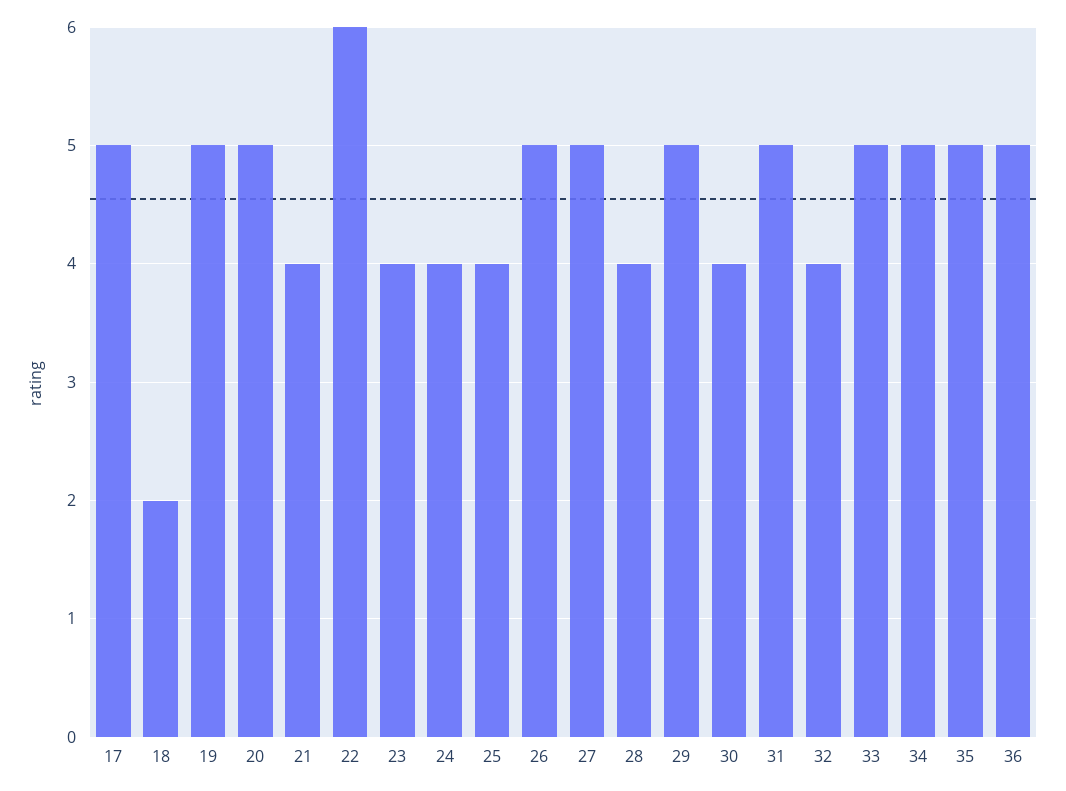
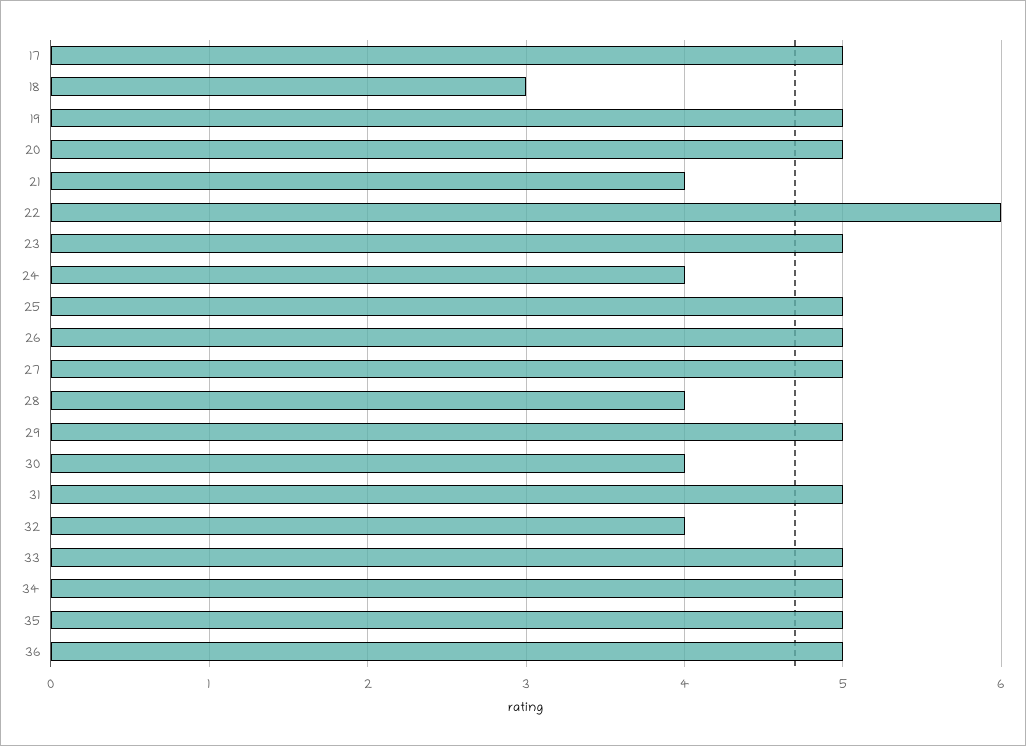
18: 2 -> 3
23: 4 -> 5
25: 4 -> 5

